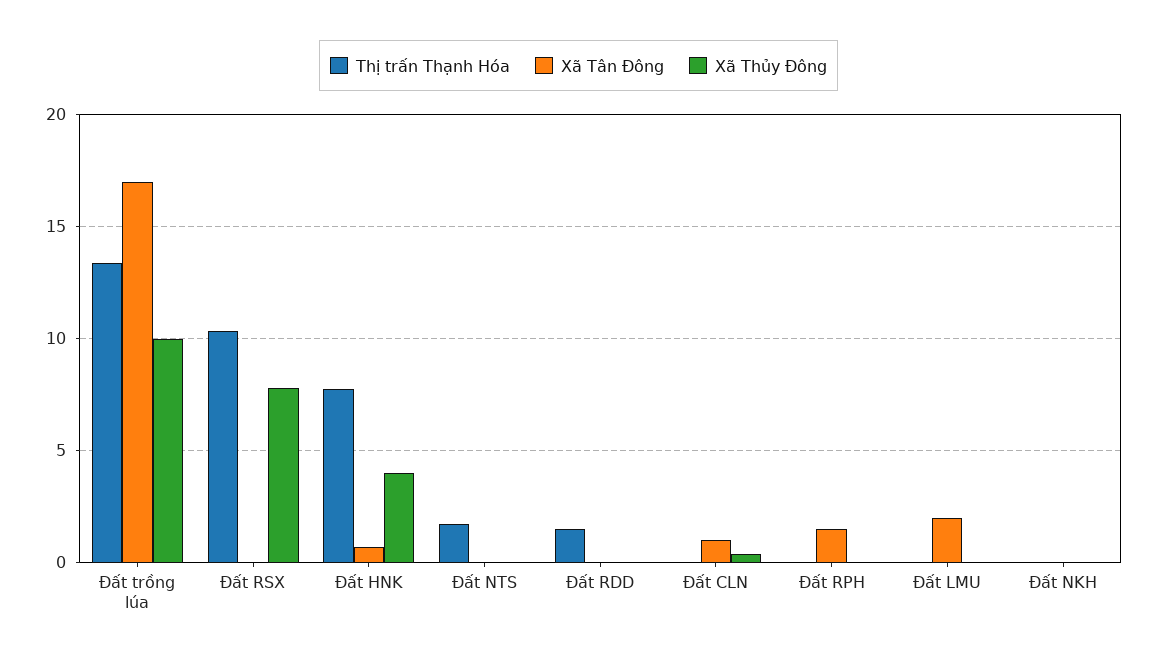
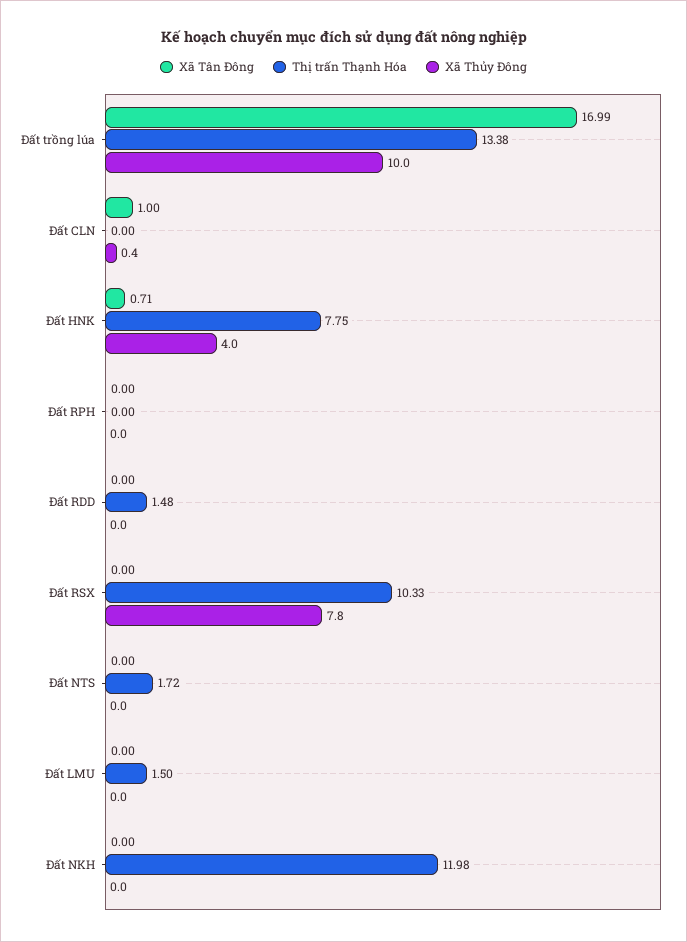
Xã Tân Đông, Đất RPH: 1.5 -> 0
Thị trấn Thạnh Hóa, Đất LMU: 0 -> 1.5
Xã Tân Đông, Đất LMU: 2 -> 0
Thị trấn Thạnh Hóa, Đất NKH: 0 -> 11.98

